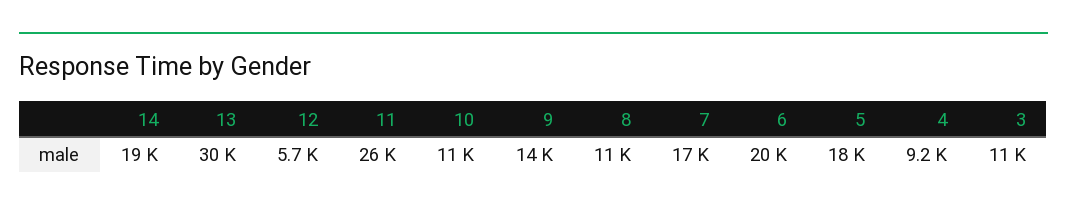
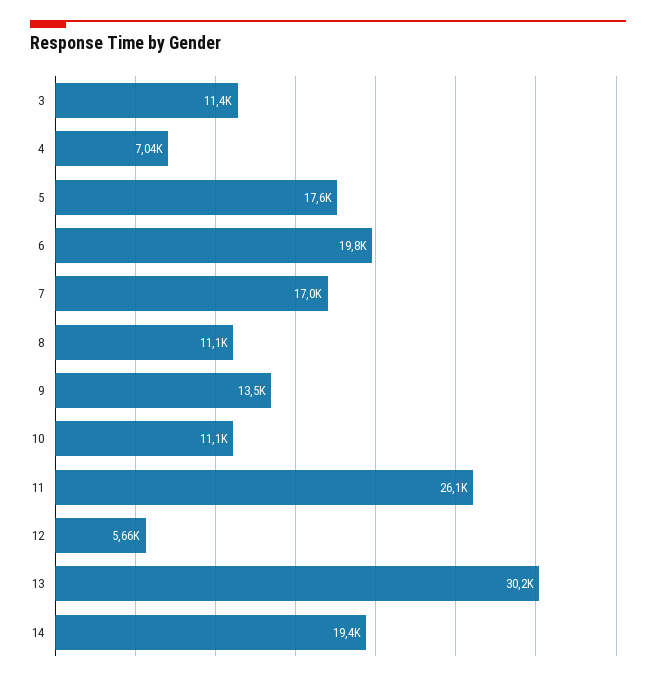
4: 9200 -> 7040

